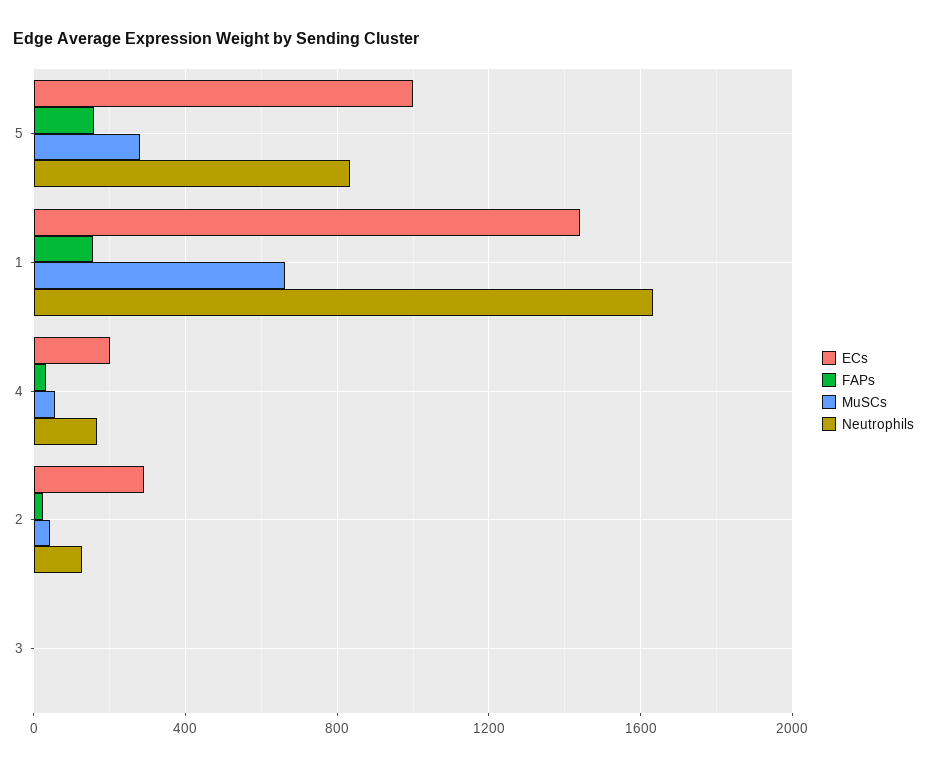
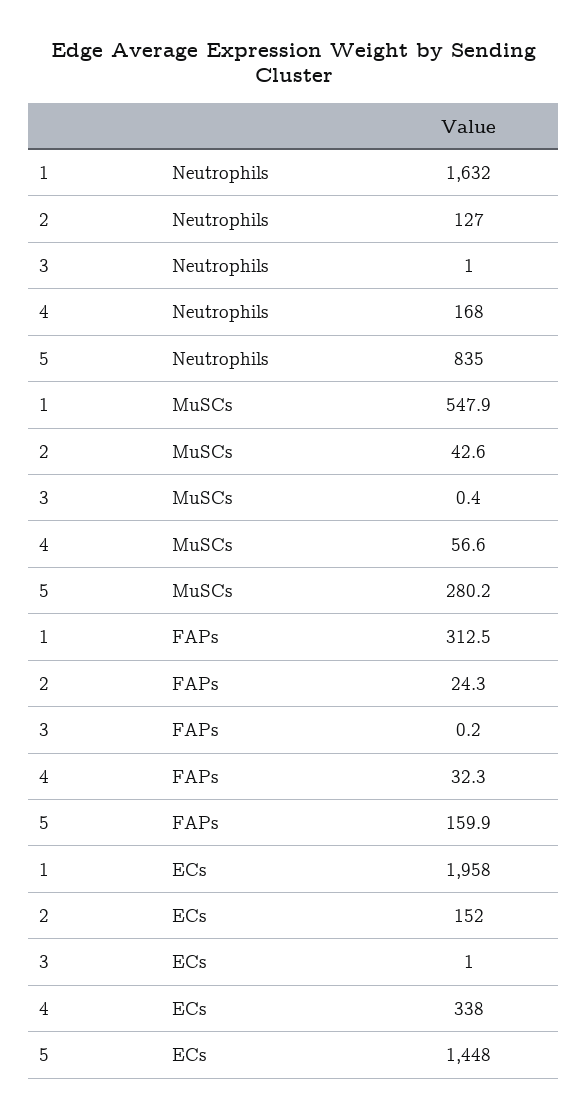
ECs, 5: 1000 -> 1448
ECs, 1: 1450 -> 1958
FAPs, 1: 150 -> 312.5
MuSCs, 1: 650 -> 547.9
ECs, 4: 200 -> 338
ECs, 2: 300 -> 152

